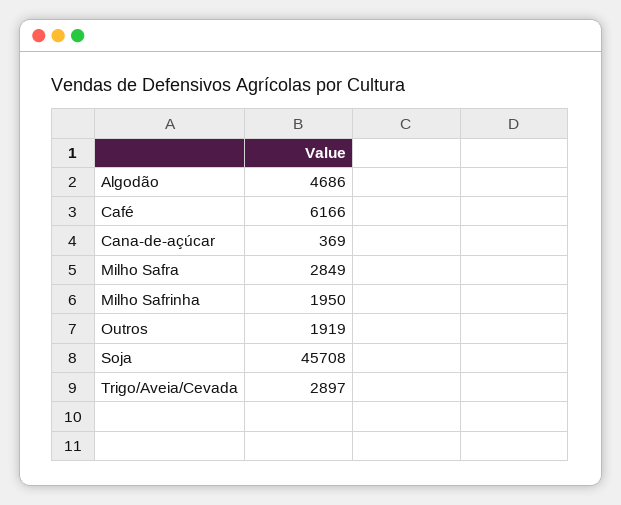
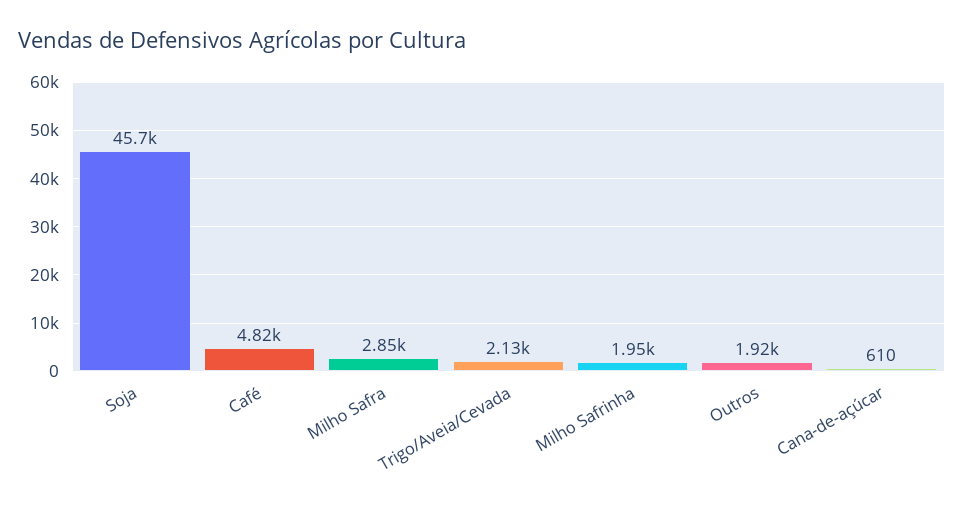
Algodão: 4686 -> none
Café: 6166 -> 4820
Cana-de-açúcar: 369 -> 610
Trigo/Aveia/Cevada: 2897 -> 2130

